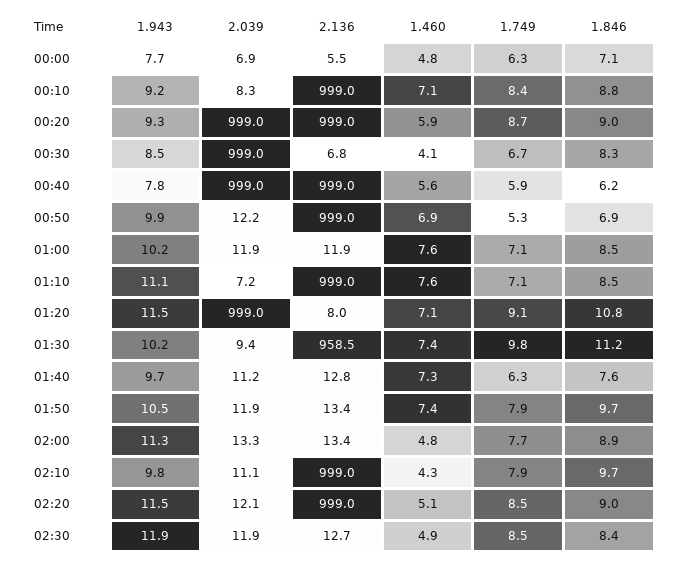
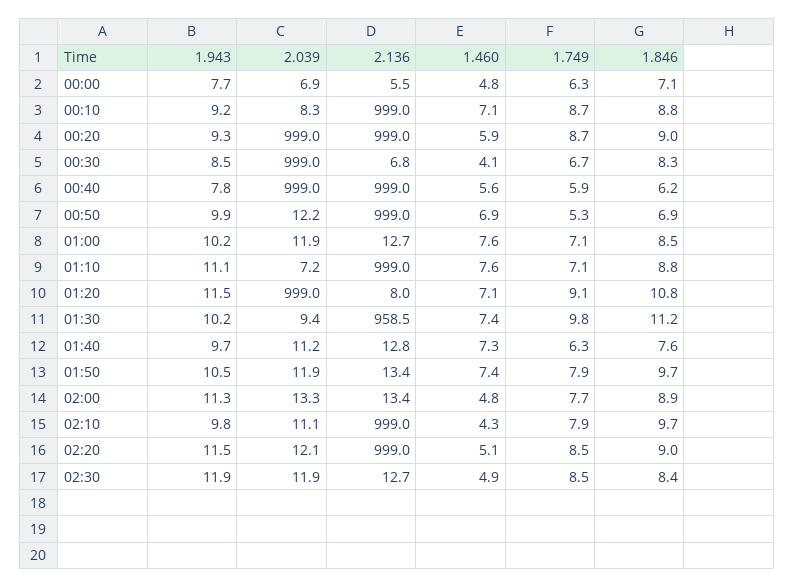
1.749, 00:10: 8.4 -> 8.7
2.136, 01:00: 11.9 -> 12.7
1.846, 01:10: 8.5 -> 8.8

